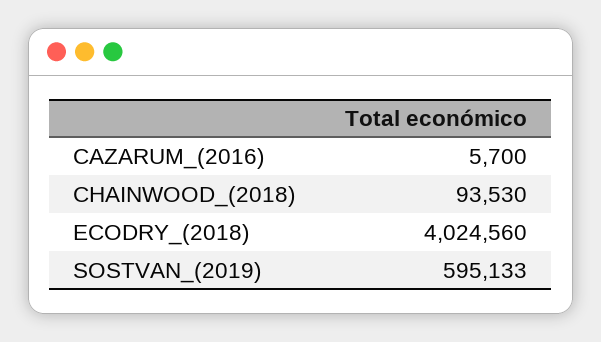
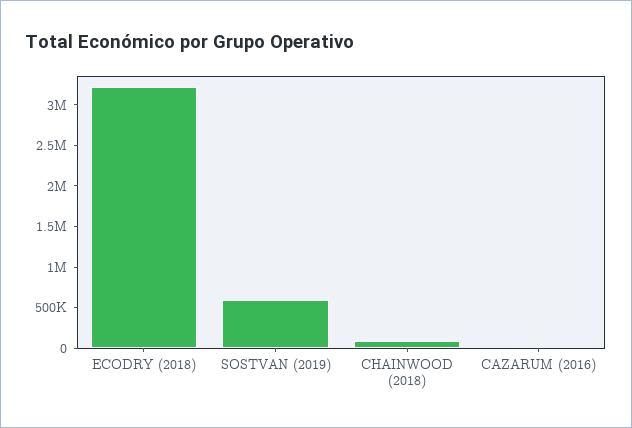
ECODRY_(2018): 4024560 -> 3200000

